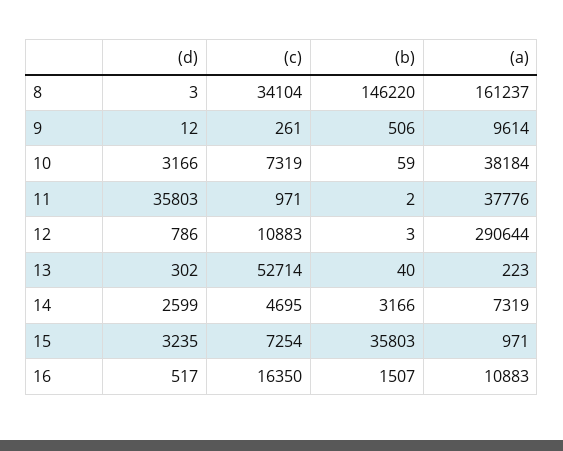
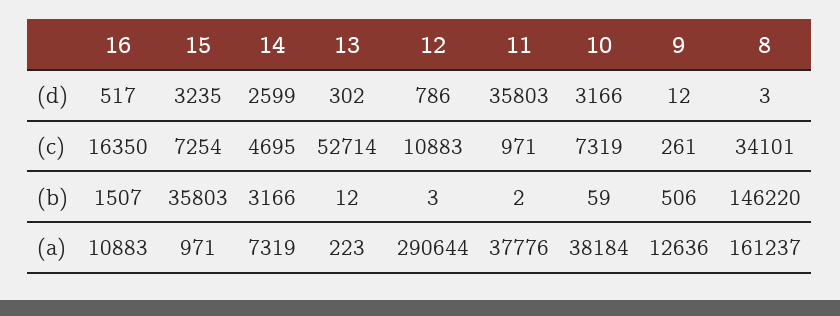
(c), 8: 34104 -> 34101
(a), 9: 9614 -> 12636
(b), 13: 40 -> 12

